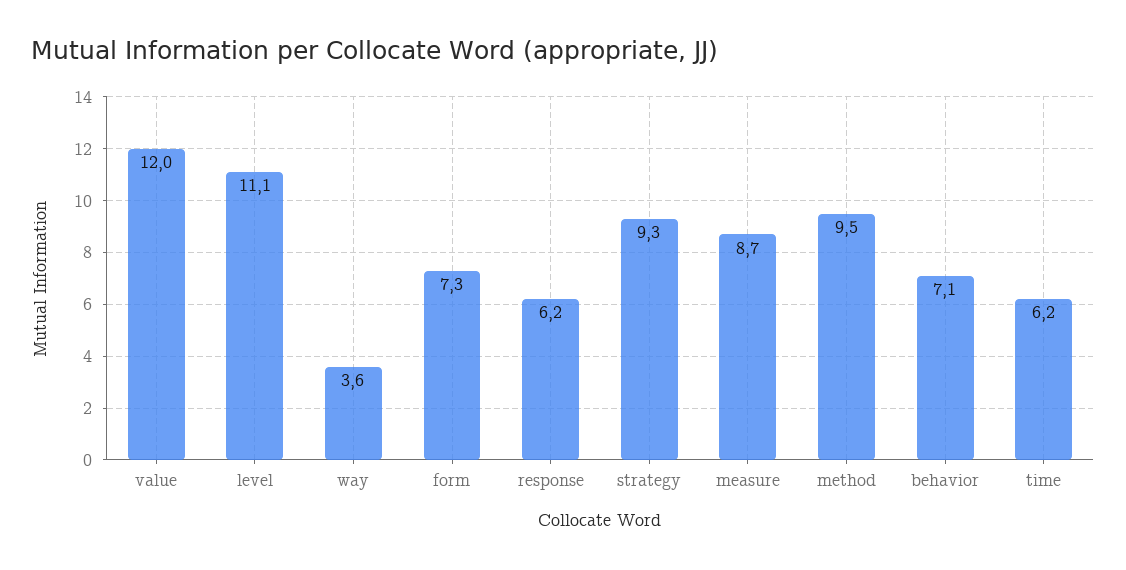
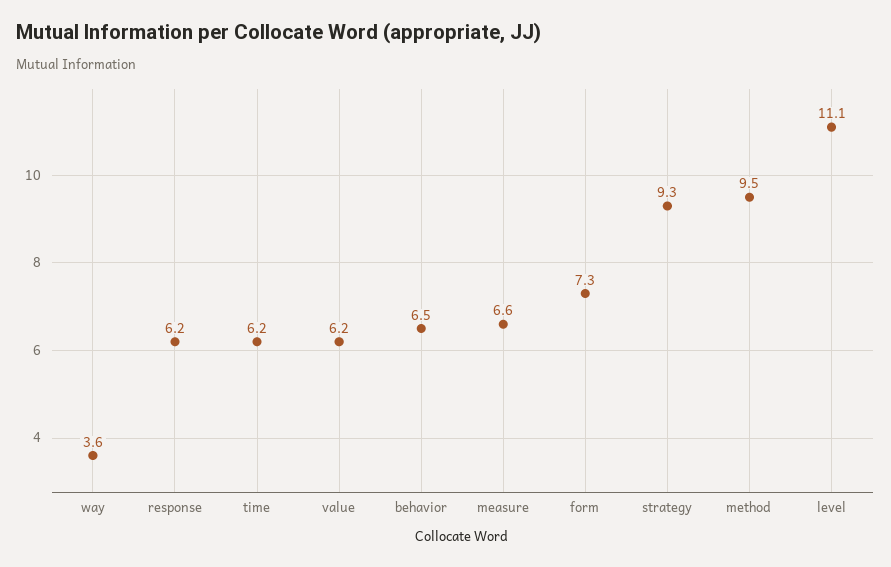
value: 12 -> 6.2
measure: 8.7 -> 6.6
behavior: 7.1 -> 6.5

